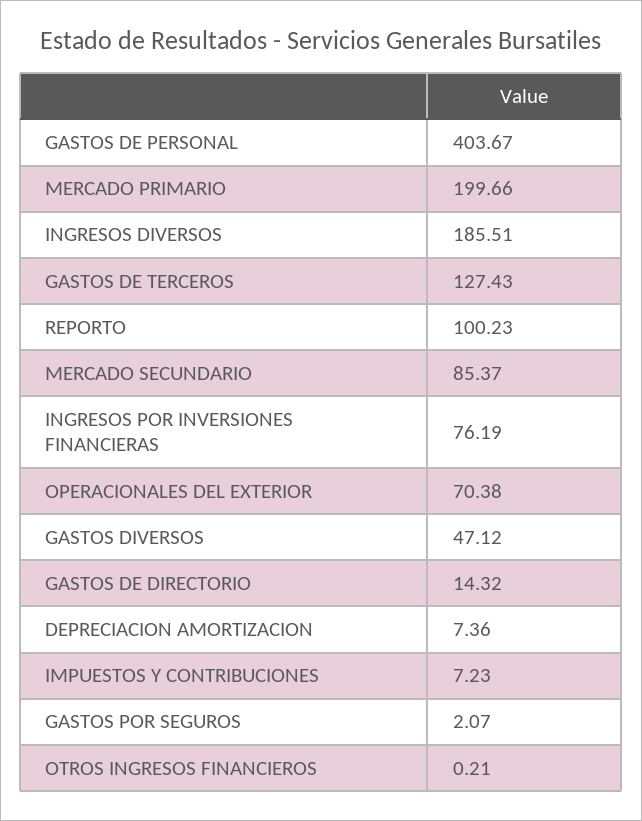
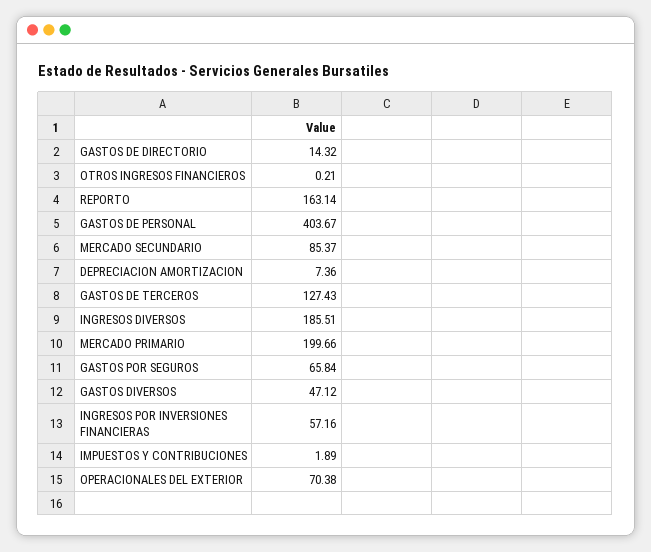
REPORTO: 100.23 -> 163.14
INGRESOS POR INVERSIONES FINANCIERAS: 76.19 -> 57.16
IMPUESTOS Y CONTRIBUCIONES: 7.23 -> 1.89
GASTOS POR SEGUROS: 2.07 -> 65.84

